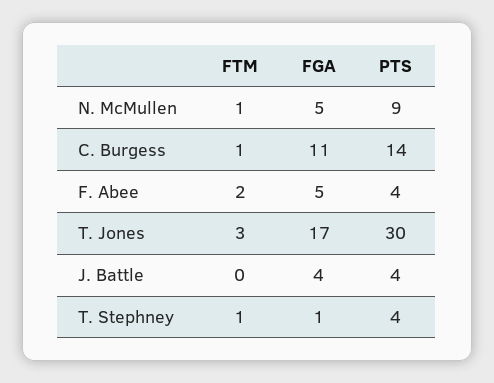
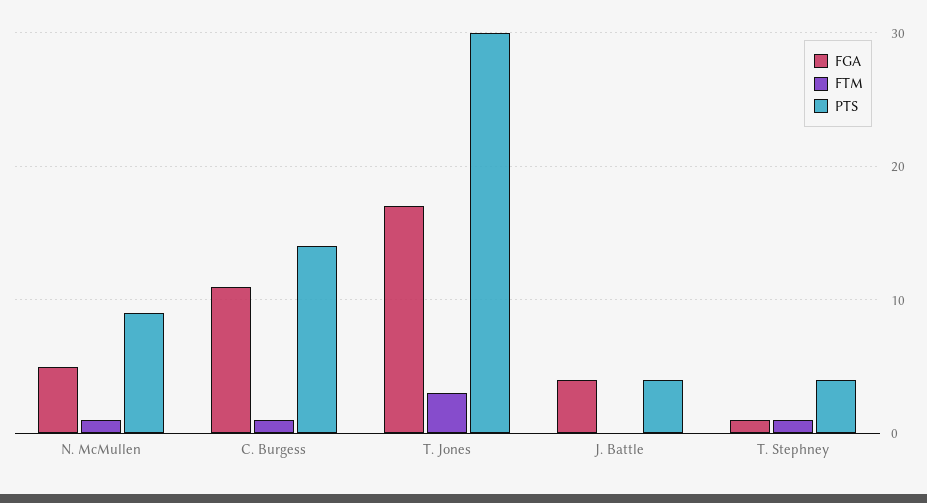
FTM, F. Abee: 2 -> none
FGA, F. Abee: 5 -> none
PTS, F. Abee: 4 -> none

